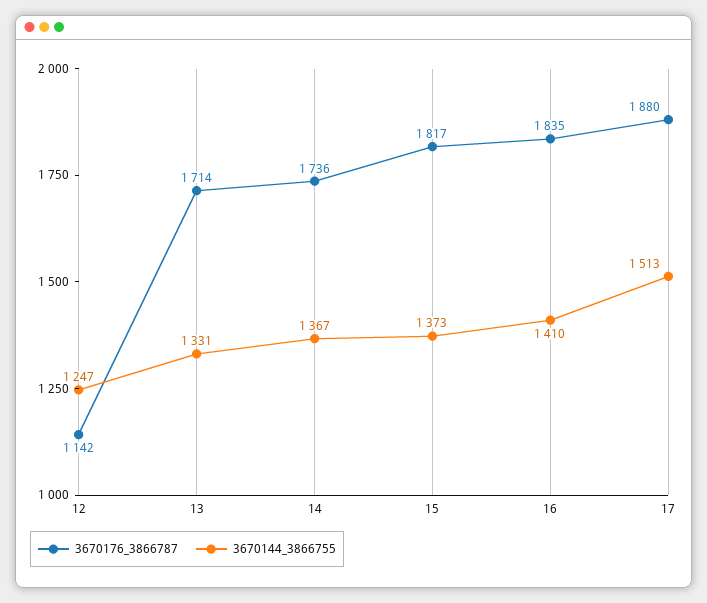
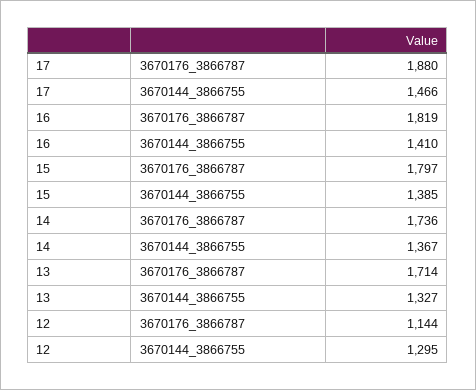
3670176_3866787, 12: 1142 -> 1144
3670144_3866755, 12: 1247 -> 1295
3670144_3866755, 13: 1331 -> 1327
3670176_3866787, 15: 1817 -> 1797
3670144_3866755, 15: 1373 -> 1385
3670176_3866787, 16: 1835 -> 1819
3670144_3866755, 17: 1513 -> 1466

